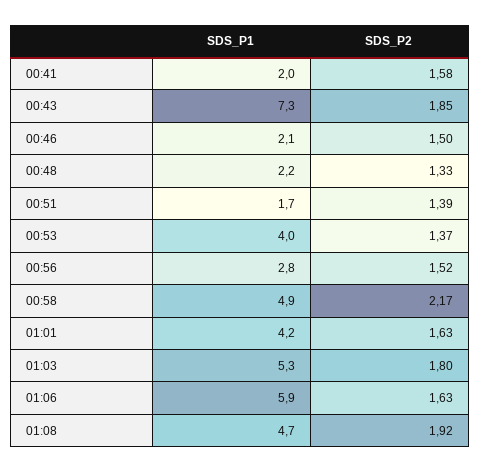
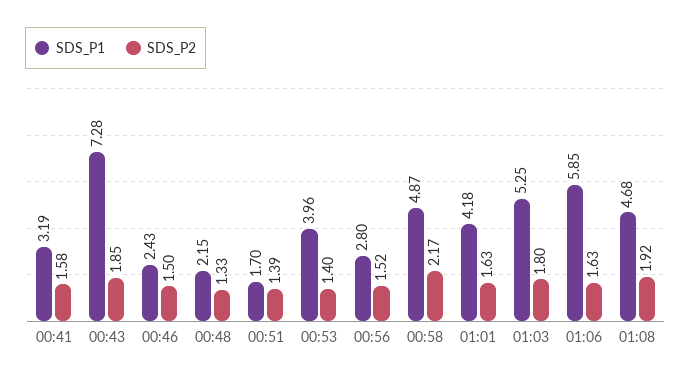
SDS_P1, 00:41: 2 -> 3.19
SDS_P1, 00:46: 2.1 -> 2.43
SDS_P2, 00:53: 1.37 -> 1.4

